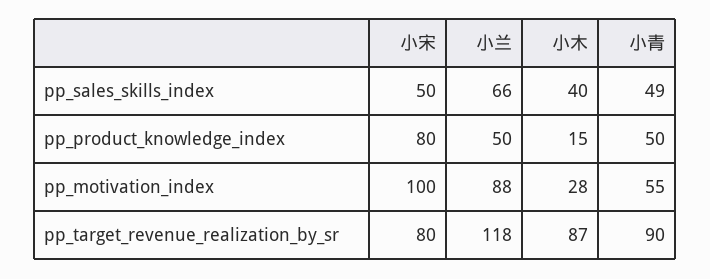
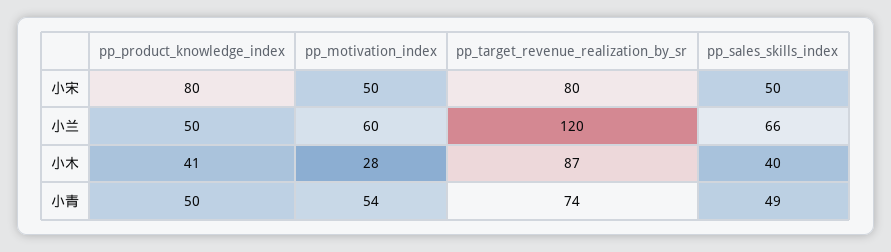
小木, pp_product_knowledge_index: 15 -> 41
小宋, pp_motivation_index: 100 -> 50
小兰, pp_motivation_index: 88 -> 60
小青, pp_motivation_index: 55 -> 54
小兰, pp_target_revenue_realization_by_sr: 118 -> 120
小青, pp_target_revenue_realization_by_sr: 90 -> 74

